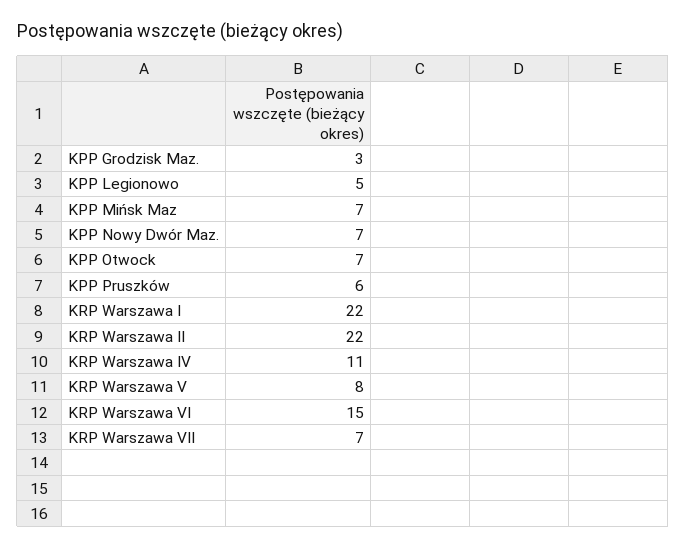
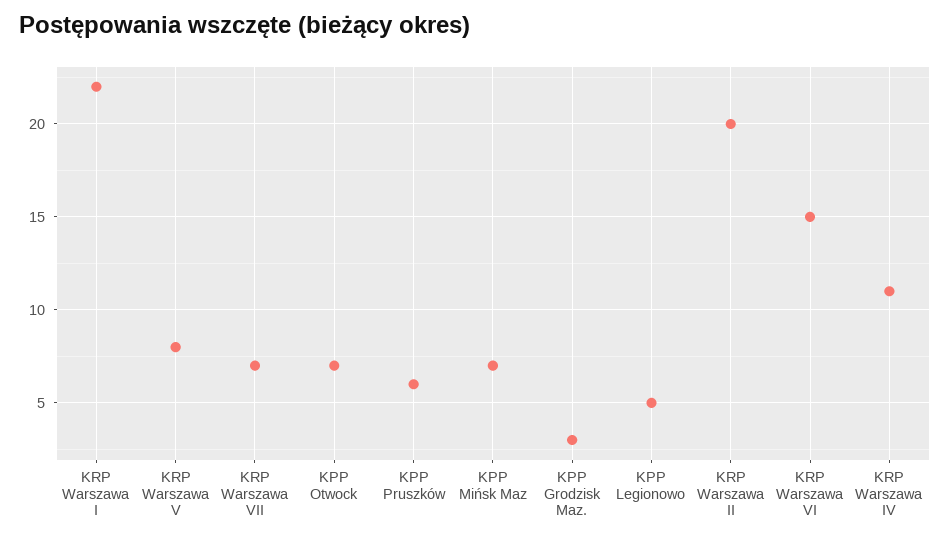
KPP Nowy Dwór Maz.: 7 -> none
KRP Warszawa II: 22 -> 20

